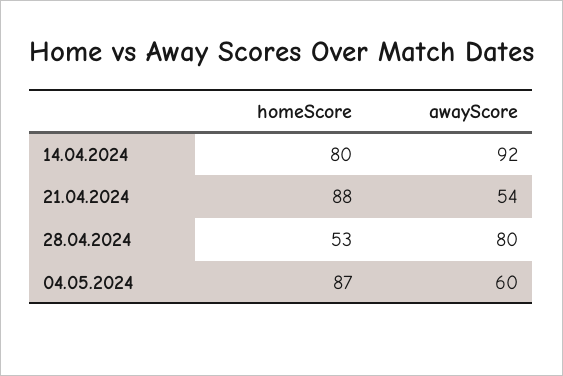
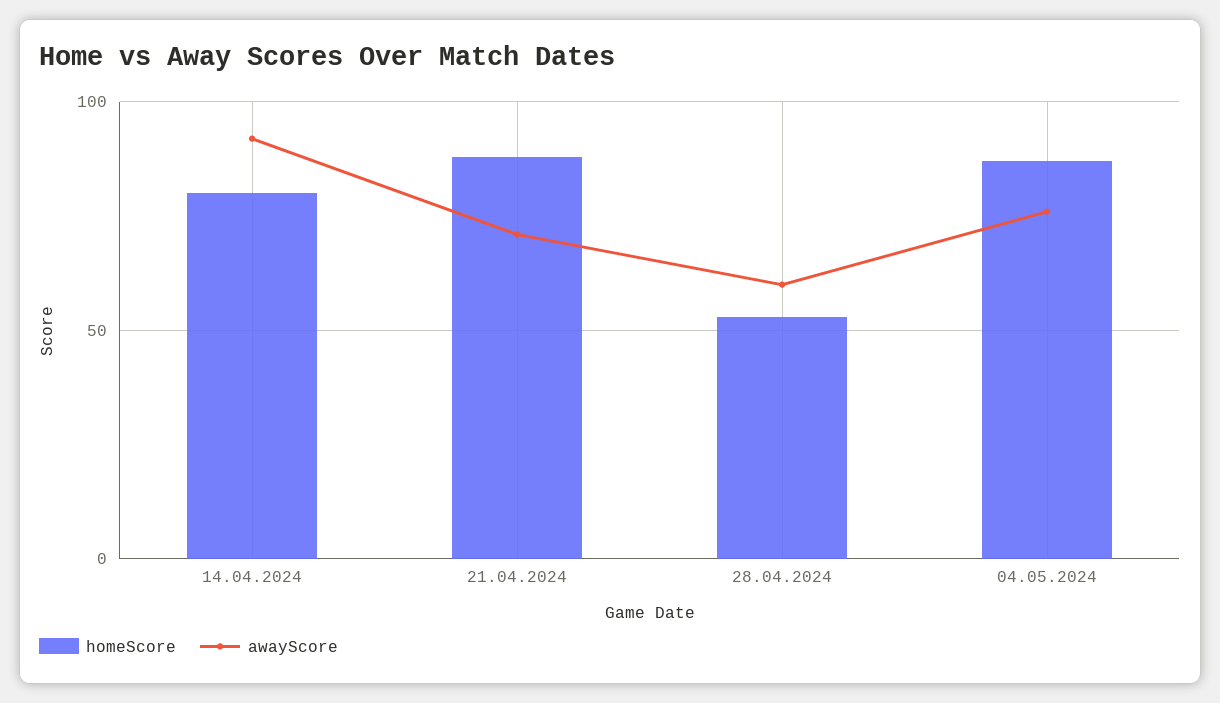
awayScore, 21.04.2024: 54 -> 70
awayScore, 28.04.2024: 80 -> 60
awayScore, 04.05.2024: 60 -> 75

